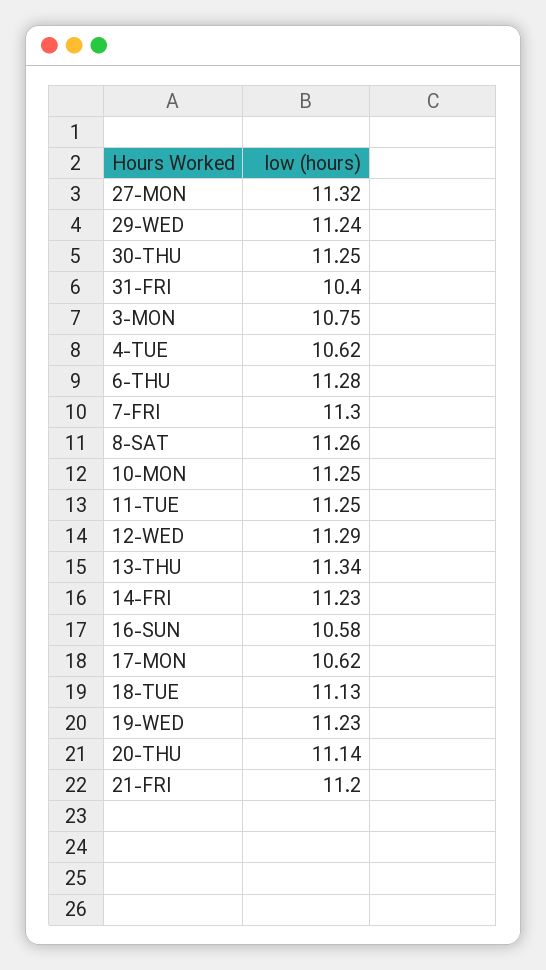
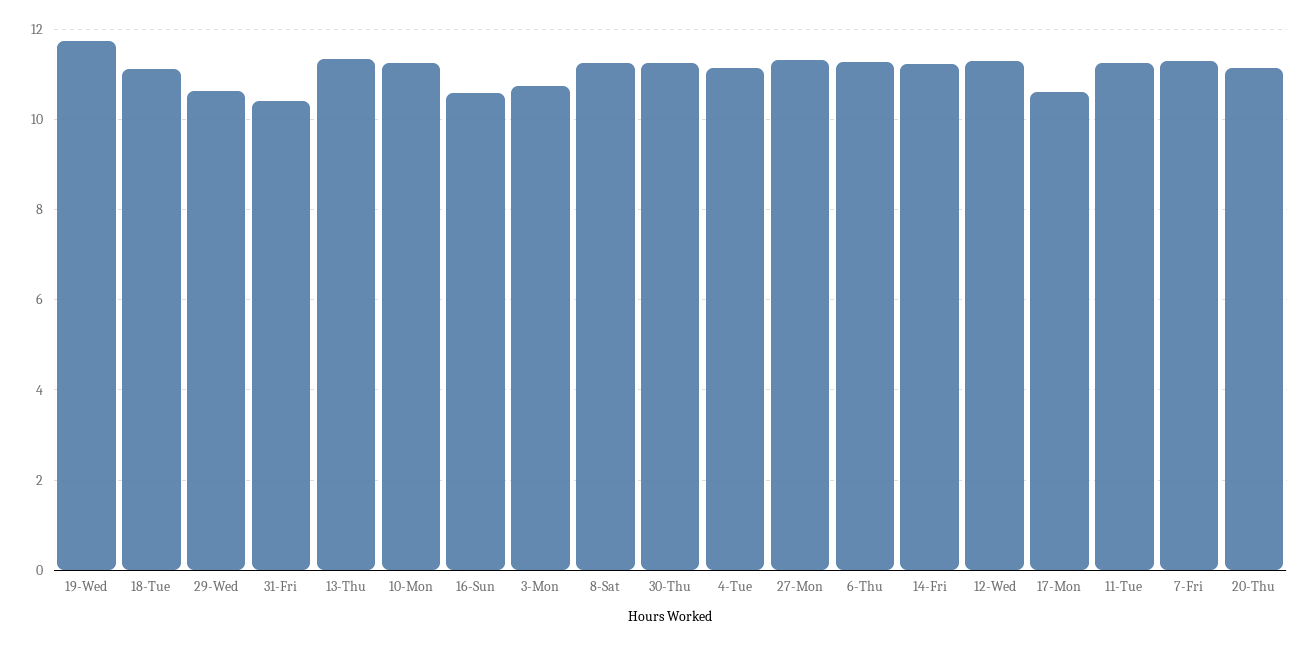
29-WED: 11.24 -> 10.6
4-TUE: 10.62 -> 11.2
19-WED: 11.23 -> 11.8
21-FRI: 11.2 -> none

